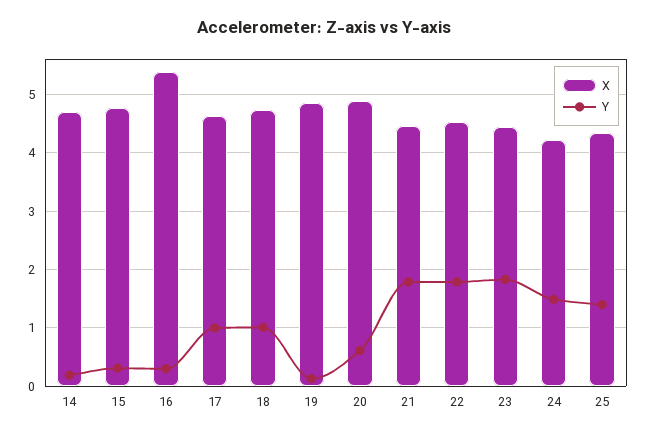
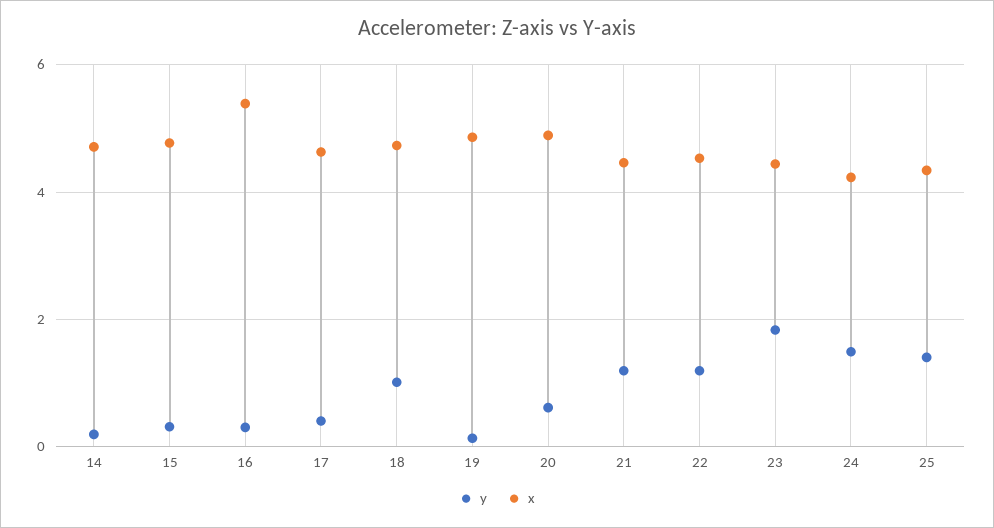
Y, 17: 1 -> 0.4
Y, 21: 1.8 -> 1.2
Y, 22: 1.8 -> 1.2

